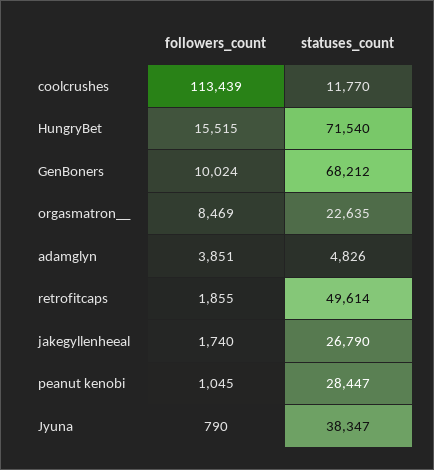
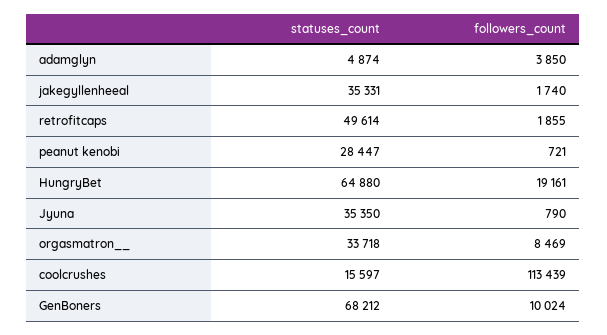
statuses_count, coolcrushes: 11770 -> 15597
followers_count, HungryBet: 15515 -> 19161
statuses_count, HungryBet: 71540 -> 64880
statuses_count, orgasmatron__: 22635 -> 33718
followers_count, adamglyn: 3851 -> 3850
statuses_count, adamglyn: 4826 -> 4874
statuses_count, jakegyllenheeal: 26790 -> 35331
followers_count, peanut kenobi: 1045 -> 721
statuses_count, Jyuna: 38347 -> 35350

